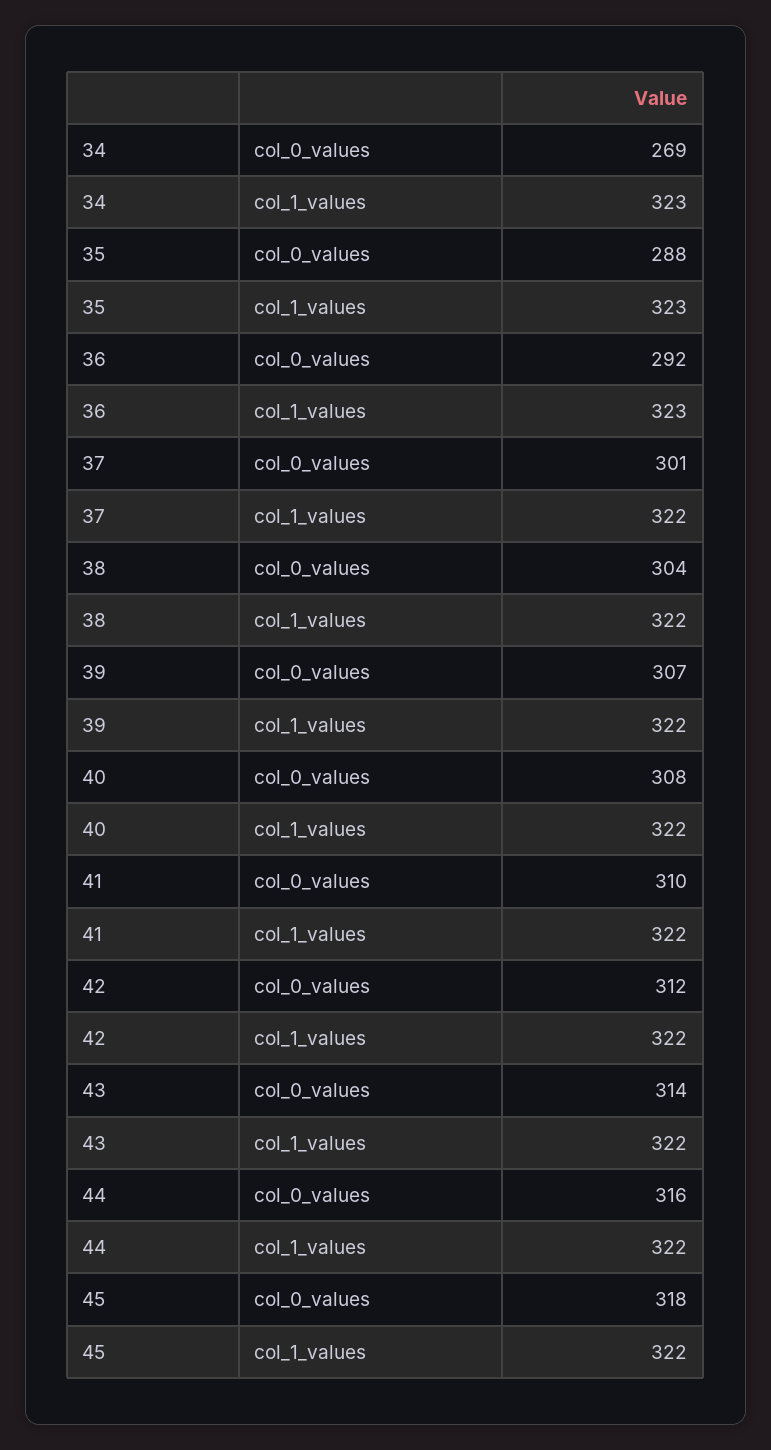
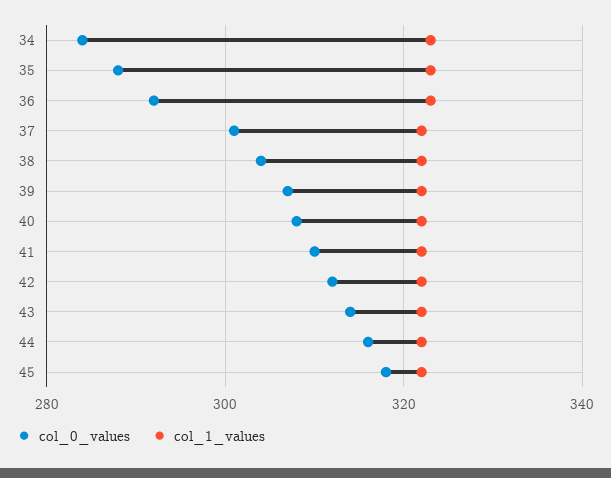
col_0_values, 34: 269 -> 285

